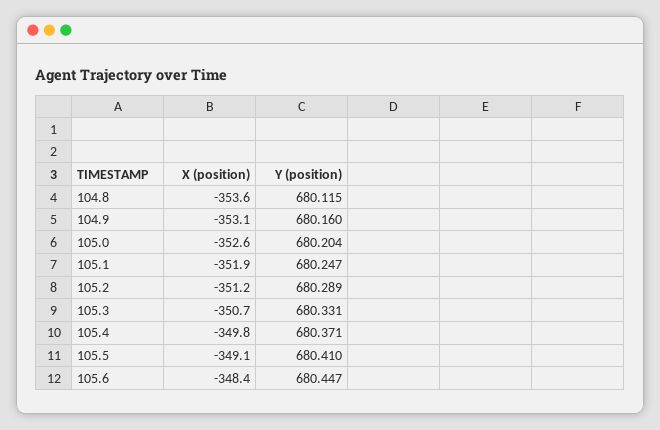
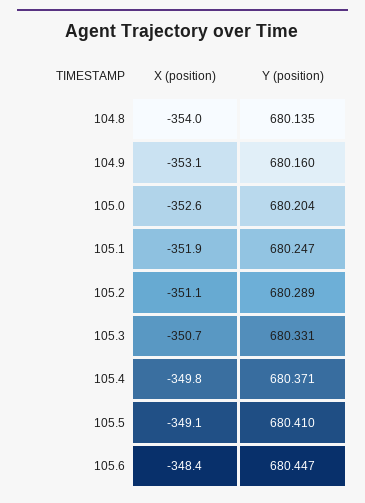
X (position), 104.8: -353.6 -> -354
Y (position), 104.8: 680.115 -> 680.135
X (position), 105.2: -351.2 -> -351.1

